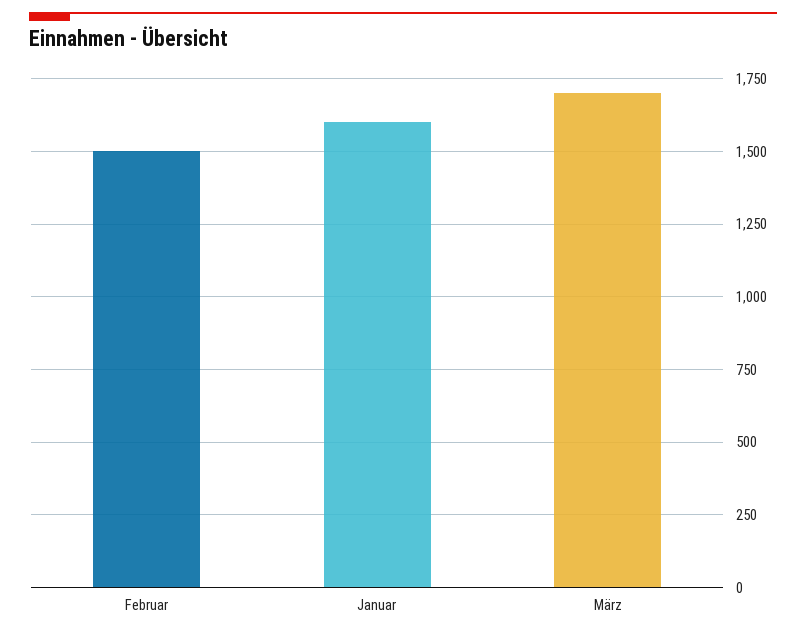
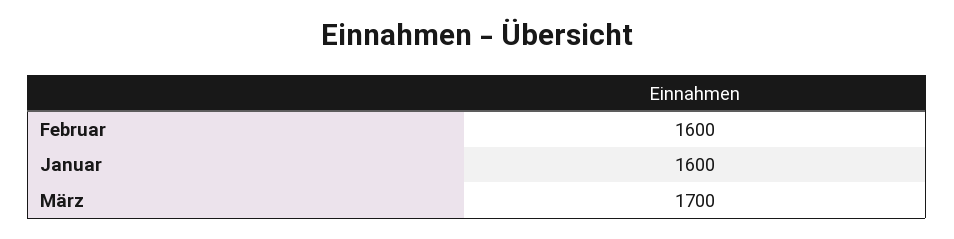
Februar: 1500 -> 1600

